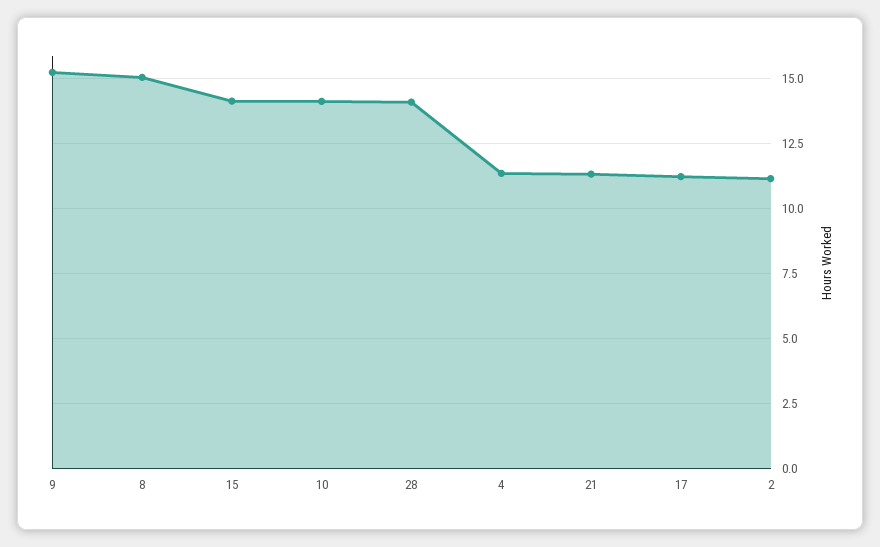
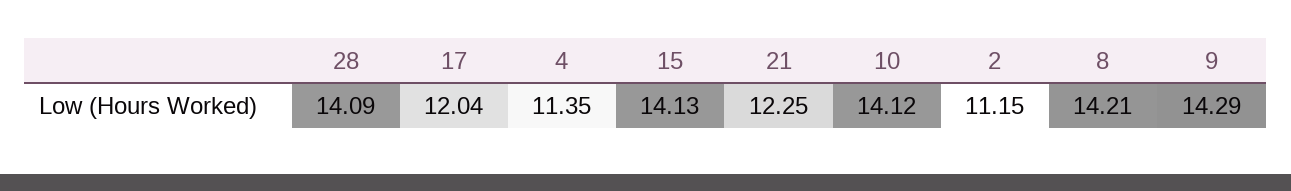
9: 15.25 -> 14.29
8: 15 -> 14.21
21: 11.25 -> 12.25
17: 11.25 -> 12.04

